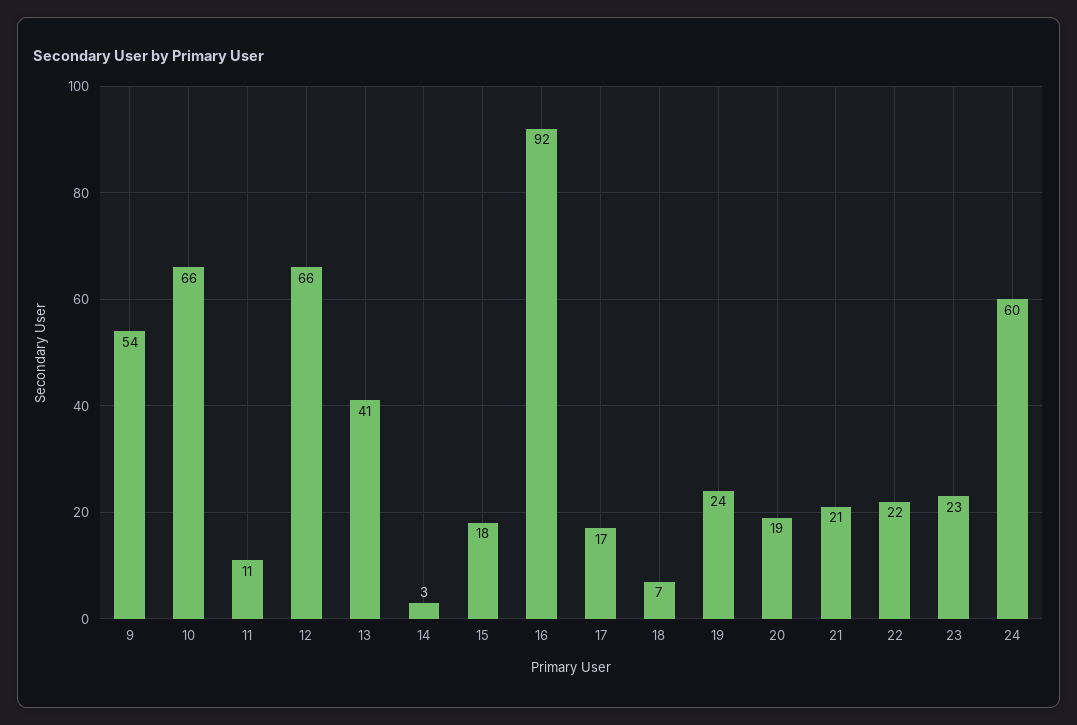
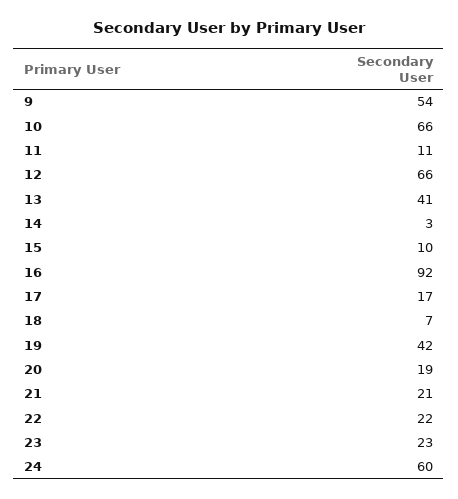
15: 18 -> 10
19: 24 -> 42

